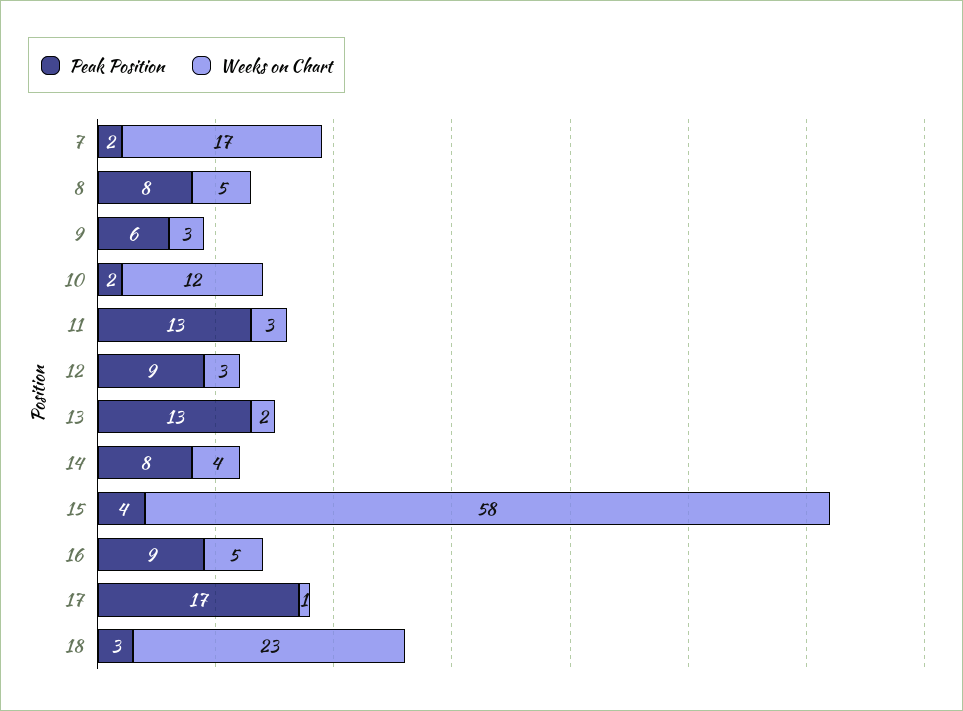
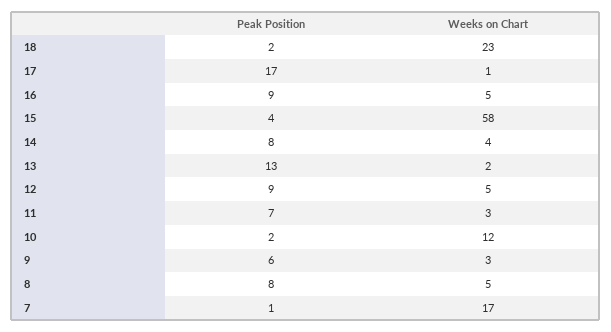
Peak Position, 7: 2 -> 1
Peak Position, 11: 13 -> 7
Weeks on Chart, 12: 3 -> 5
Peak Position, 18: 3 -> 2

